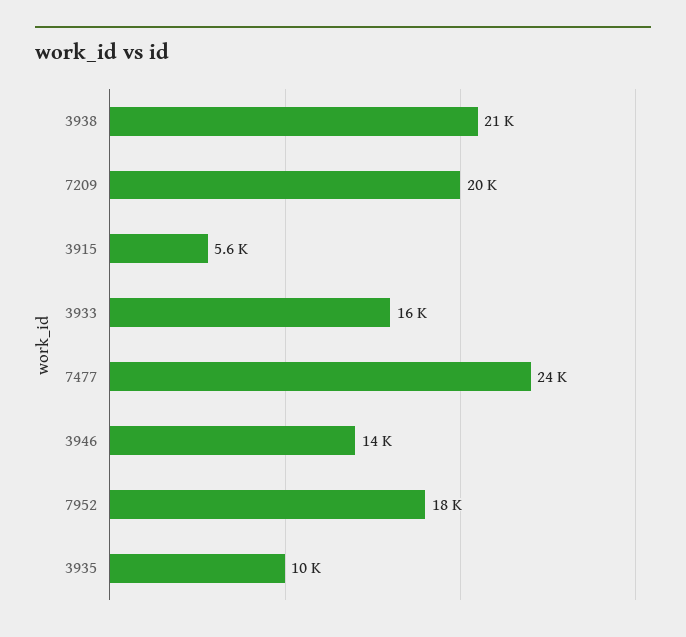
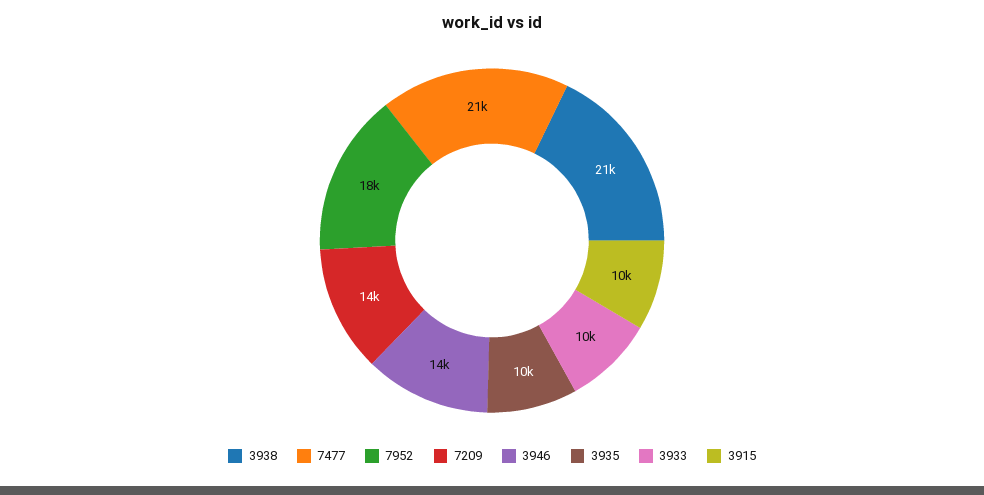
7209: 20000 -> 14000
3915: 5600 -> 10000
3933: 16000 -> 10000
7477: 24000 -> 21000

